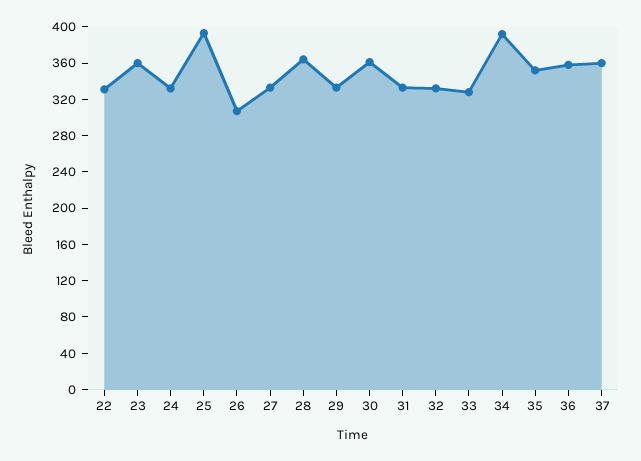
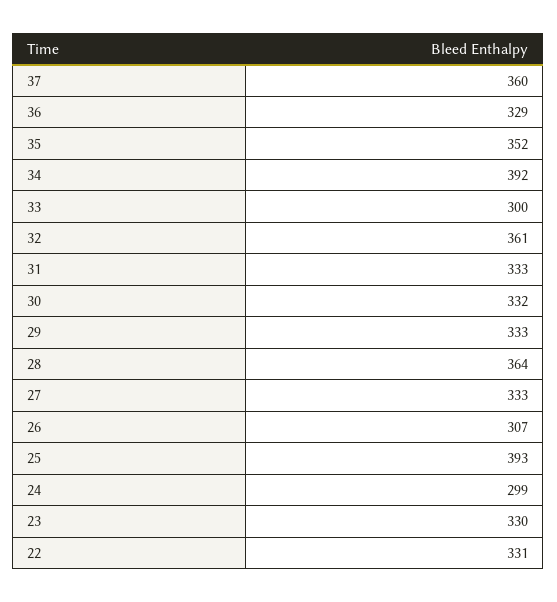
23: 360 -> 330
24: 330 -> 299
30: 360 -> 332
32: 330 -> 361
33: 330 -> 300
36: 360 -> 329

